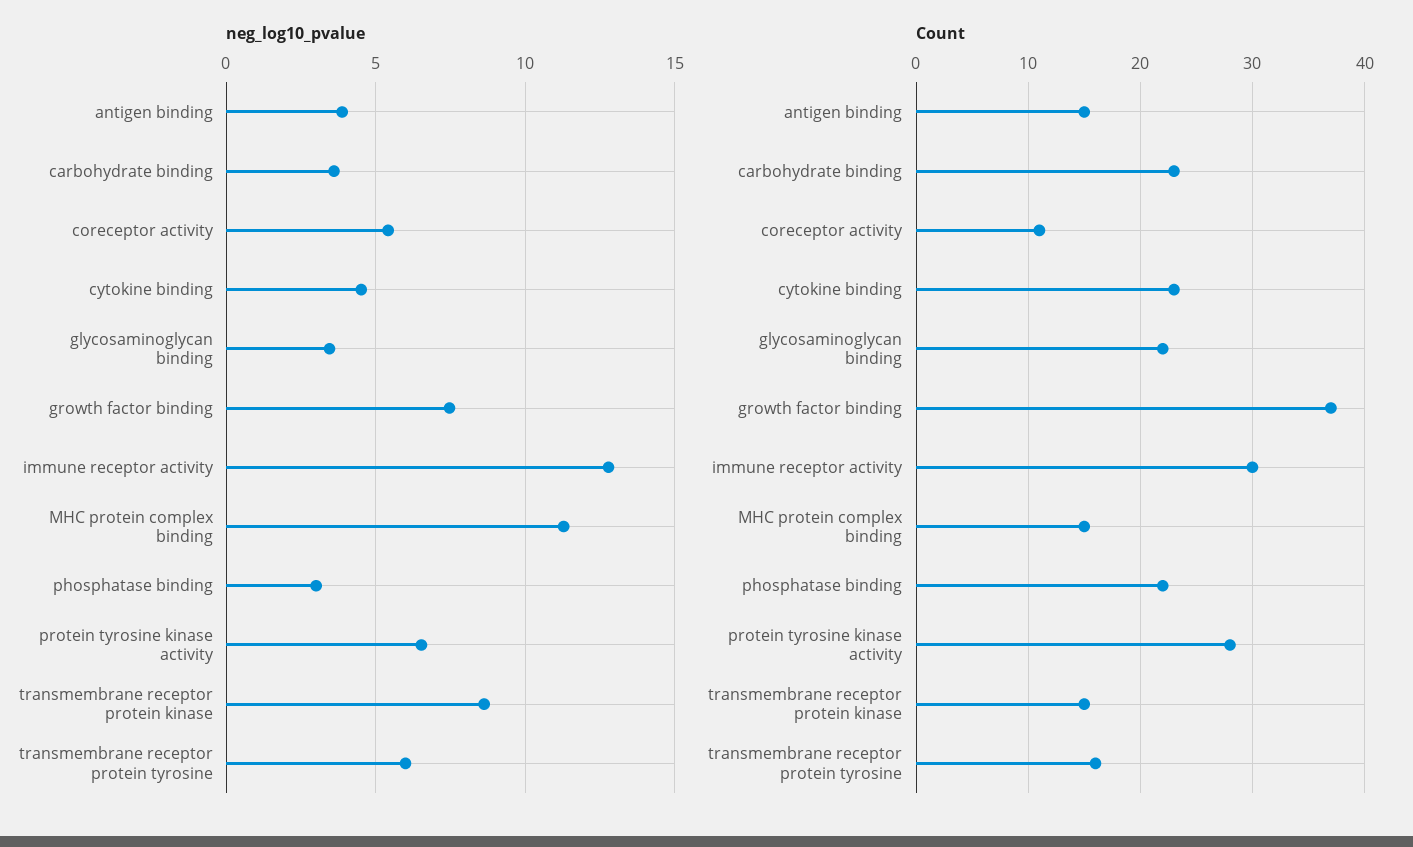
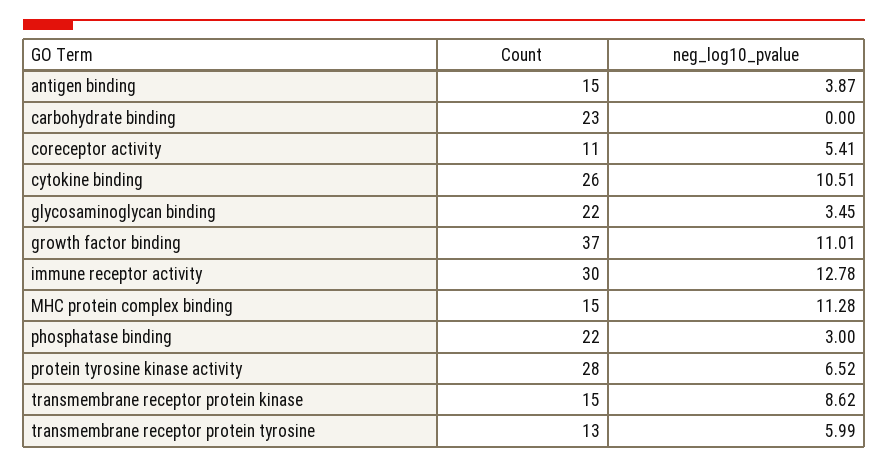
neg_log10_pvalue, carbohydrate binding: 3.5 -> 0
neg_log10_pvalue, cytokine binding: 4.5 -> 10.51
neg_log10_pvalue, growth factor binding: 7.5 -> 11.01
Count, cytokine binding: 23 -> 26
Count, transmembrane receptor protein tyrosine: 16 -> 13

